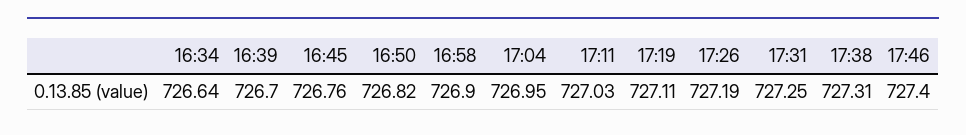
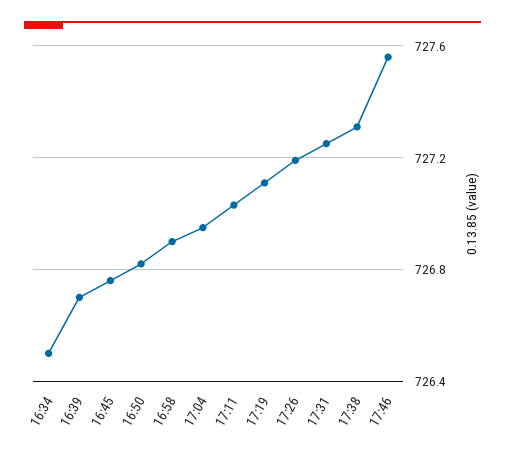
16:34: 726.64 -> 726.5
17:46: 727.4 -> 727.55

